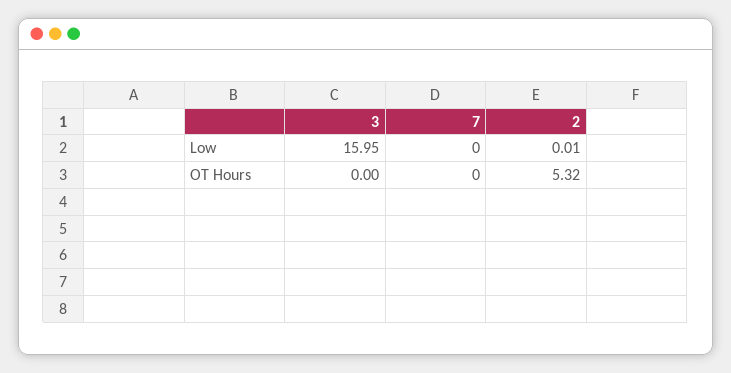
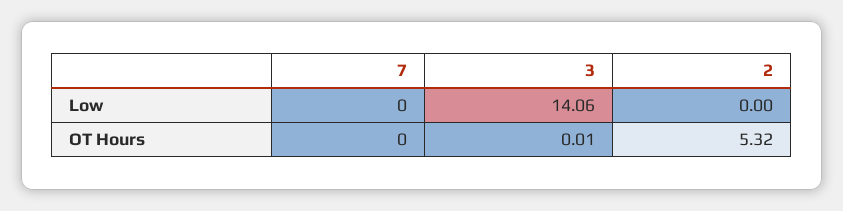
3, Low: 15.95 -> 14.06
2, Low: 0.01 -> 0
3, OT Hours: 0 -> 0.01

